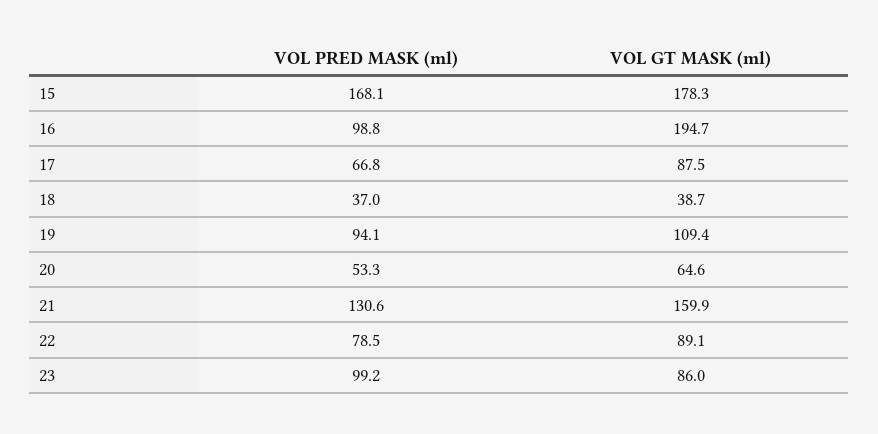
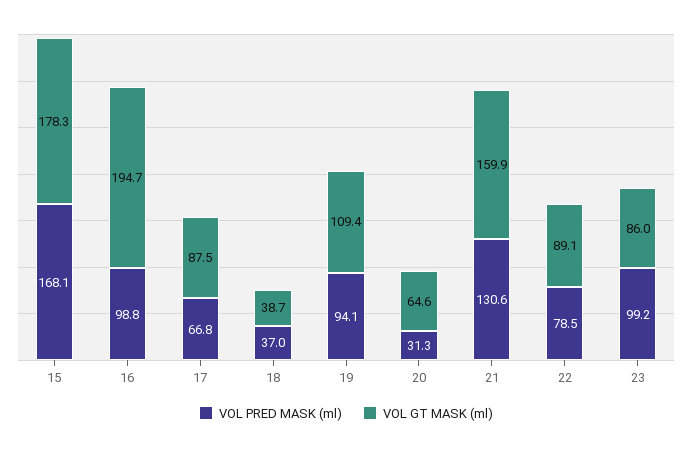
VOL PRED MASK (ml), 20: 53.3 -> 31.3

